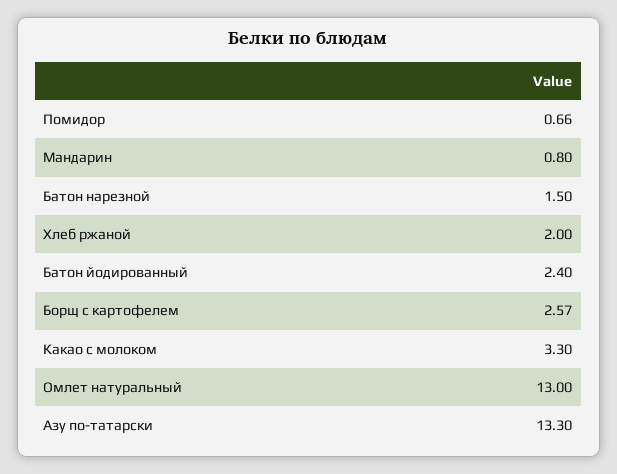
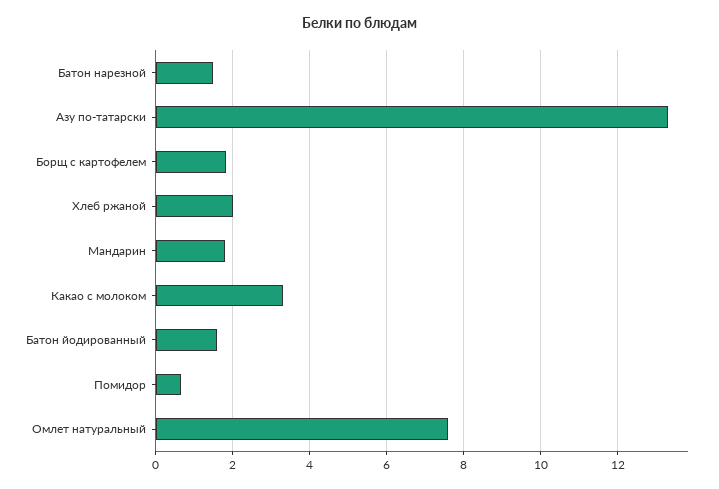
Мандарин: 0.8 -> 1.8
Батон йодированный: 2.4 -> 1.6
Борщ с картофелем: 2.57 -> 1.8
Омлет натуральный: 13 -> 7.6

